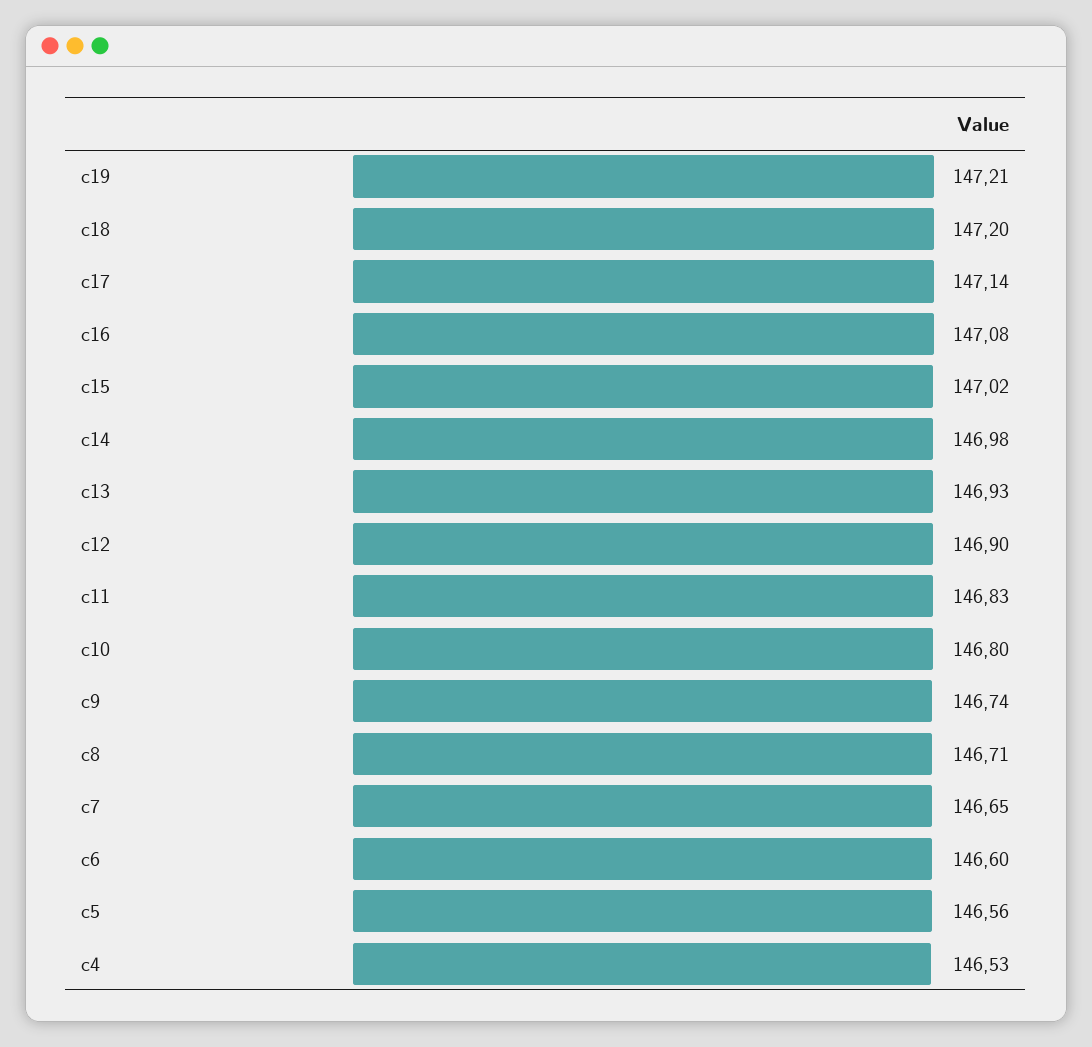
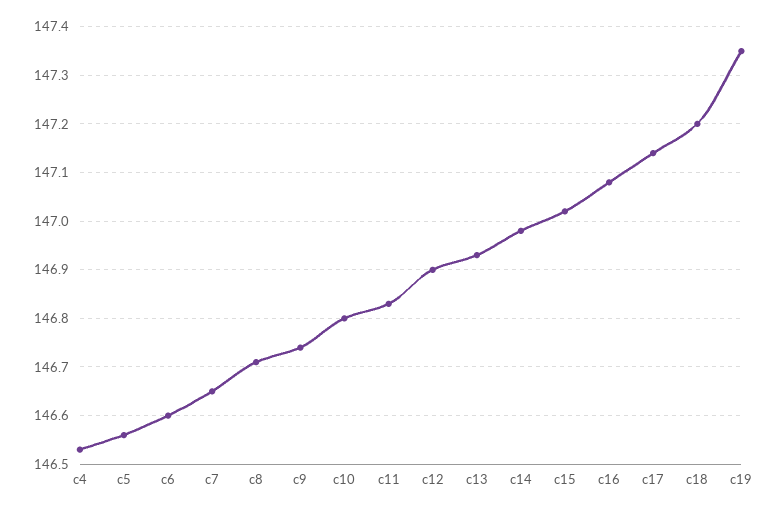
c19: 147.21 -> 147.35

